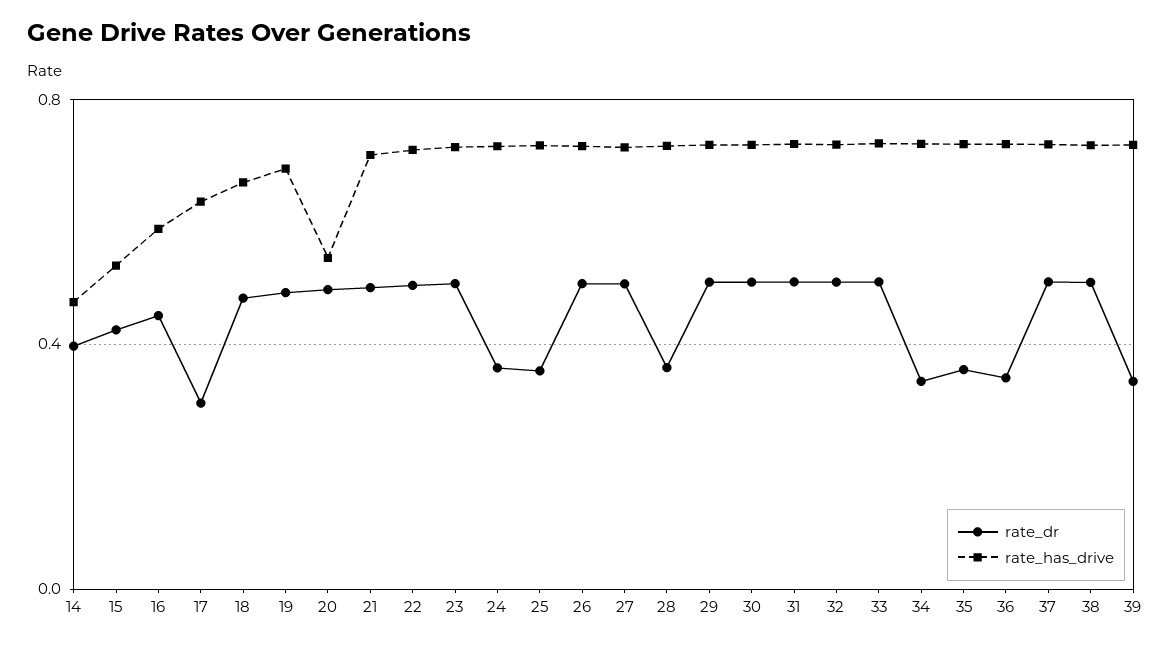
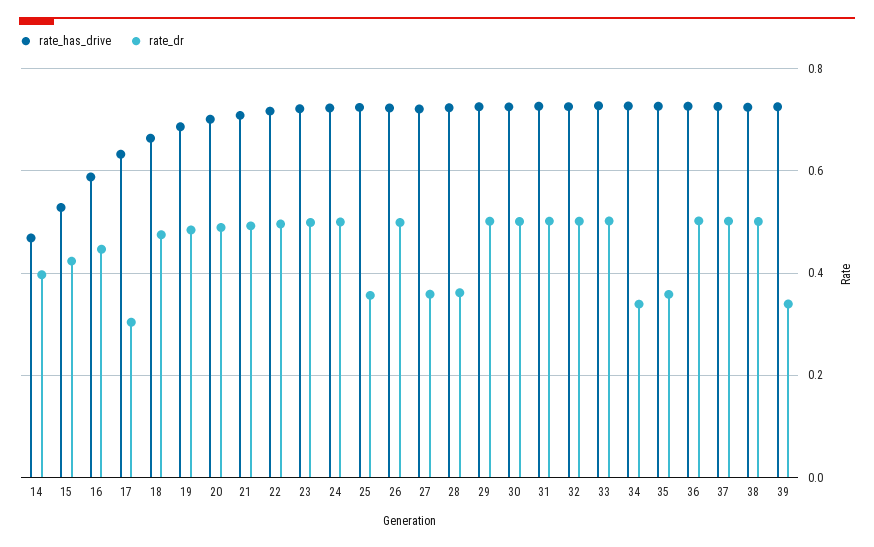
rate_has_drive, 20: 0.55 -> 0.7
rate_dr, 24: 0.35 -> 0.5
rate_dr, 27: 0.5 -> 0.36
rate_dr, 36: 0.35 -> 0.5

